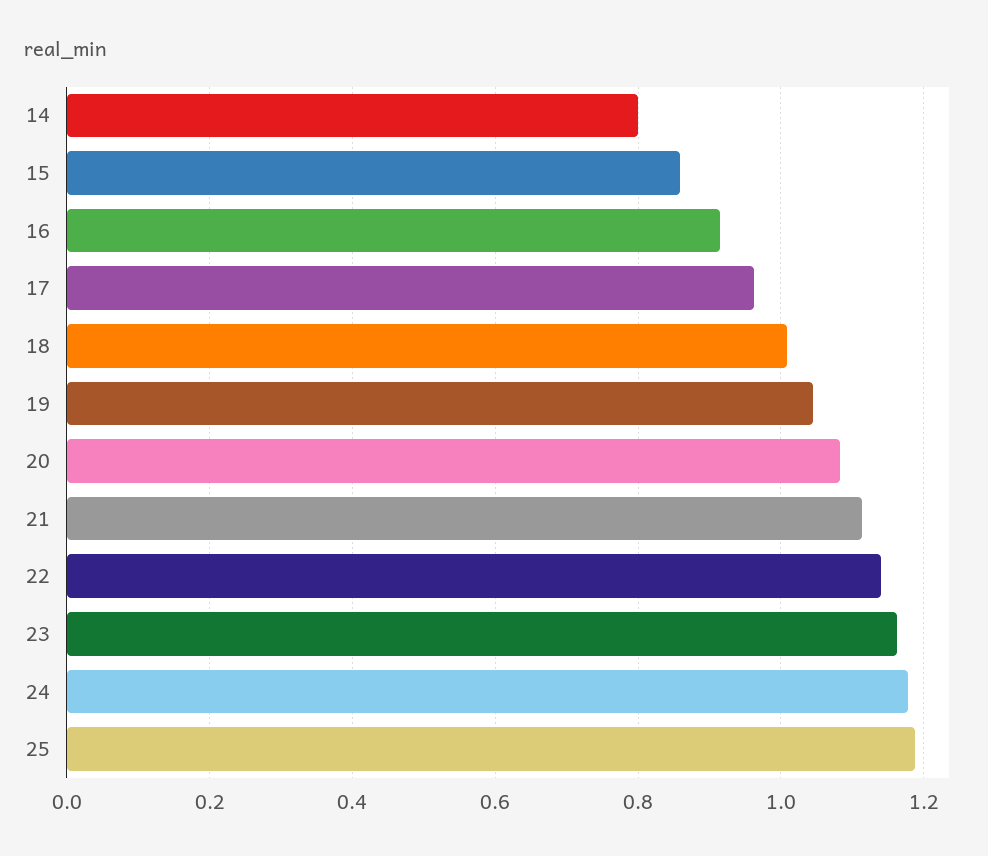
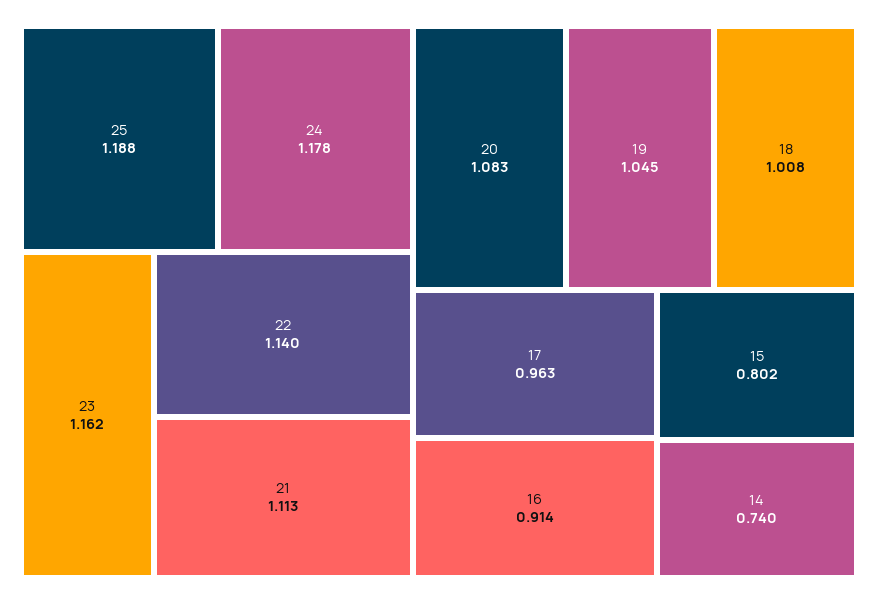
14: 0.8 -> 0.74
15: 0.86 -> 0.802

